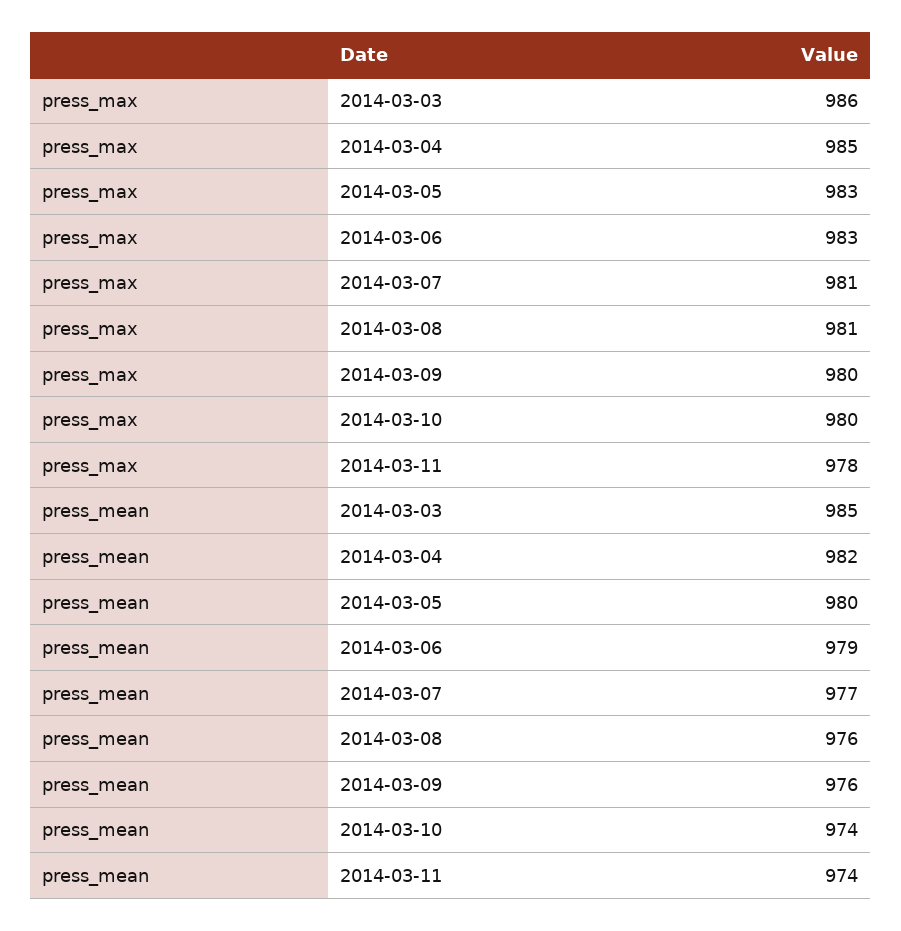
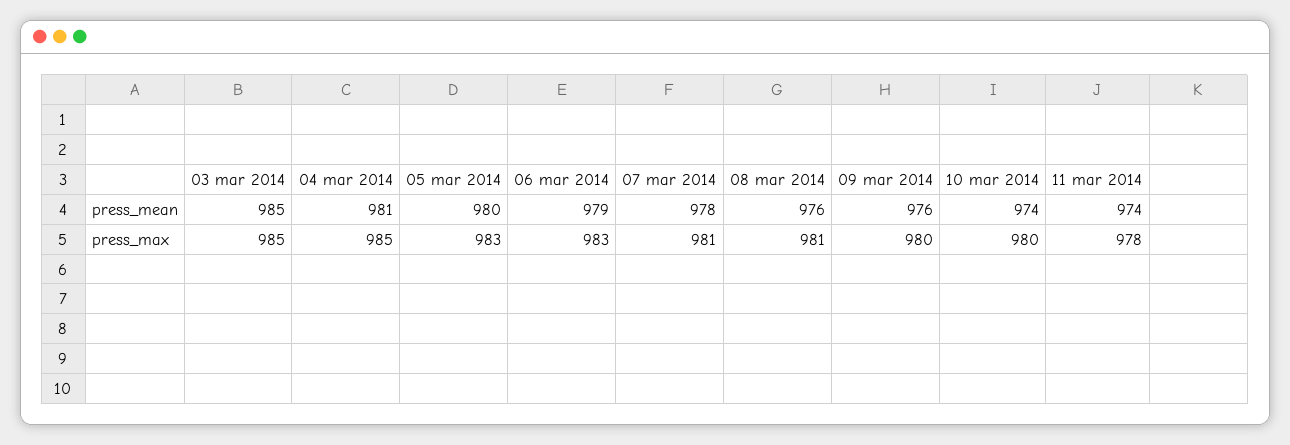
press_max, 2014-03-03: 986 -> 985
press_mean, 2014-03-04: 982 -> 981
press_mean, 2014-03-07: 977 -> 978

